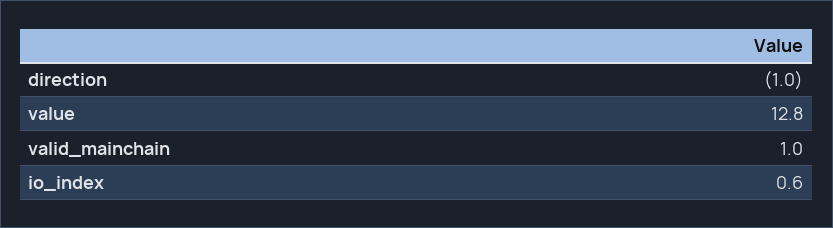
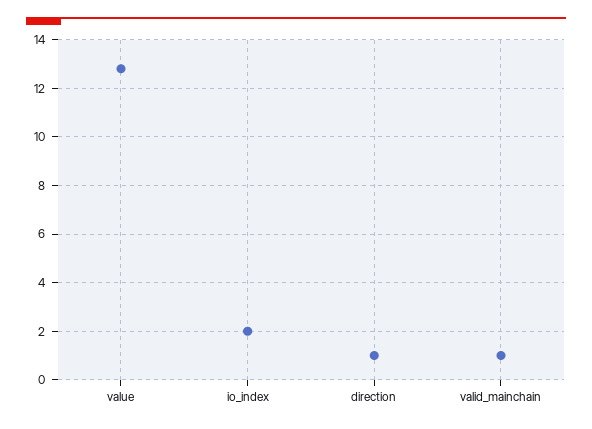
direction: -1 -> 1
io_index: 0.6 -> 2

